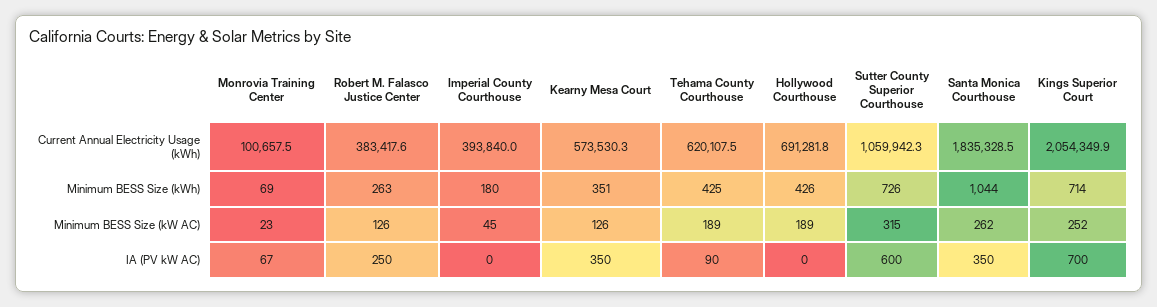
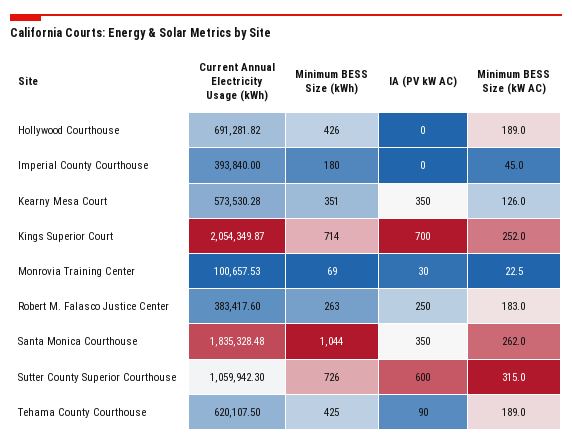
Robert M. Falasco Justice Center, Minimum BESS Size (kW AC): 126 -> 183
Monrovia Training Center, IA (PV kW AC): 67 -> 30

